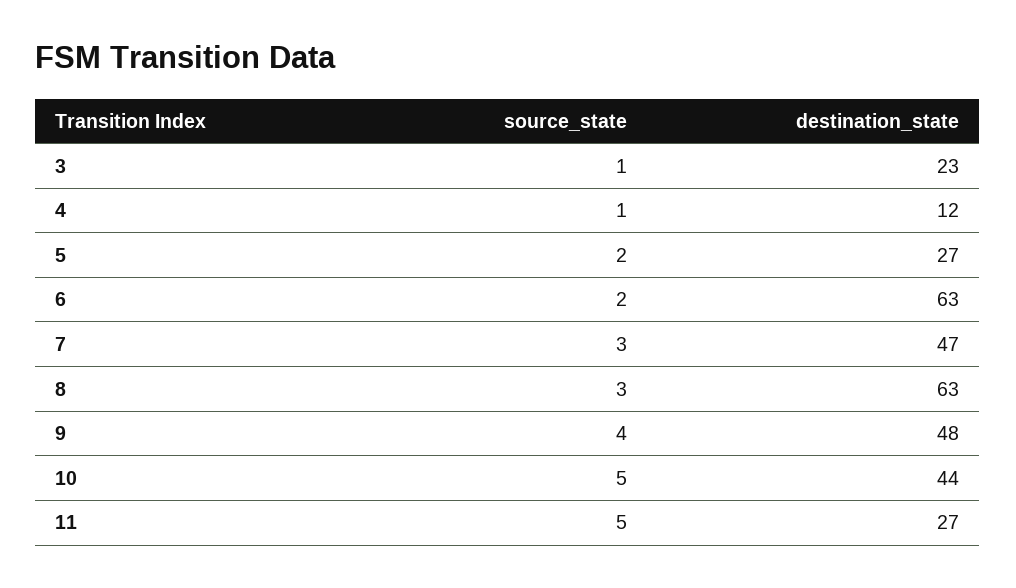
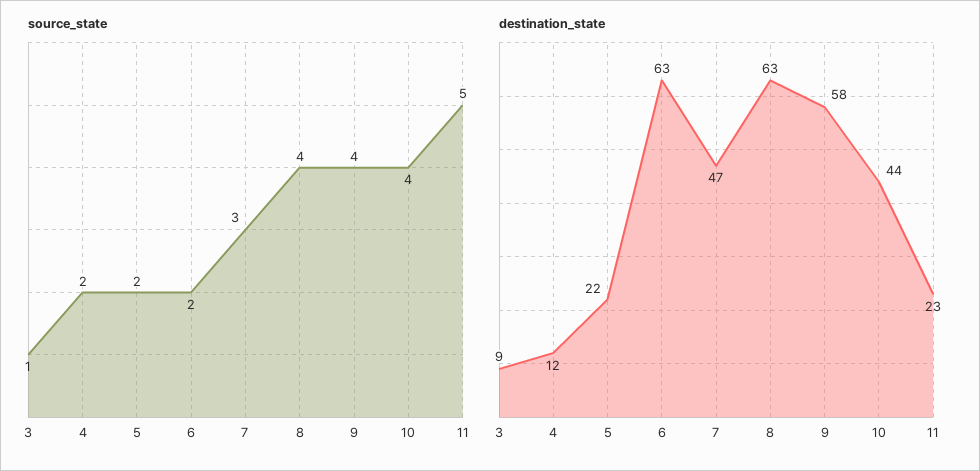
destination_state, 3: 23 -> 9
source_state, 4: 1 -> 2
destination_state, 5: 27 -> 22
source_state, 8: 3 -> 4
destination_state, 9: 48 -> 58
source_state, 10: 5 -> 4
destination_state, 11: 27 -> 23

